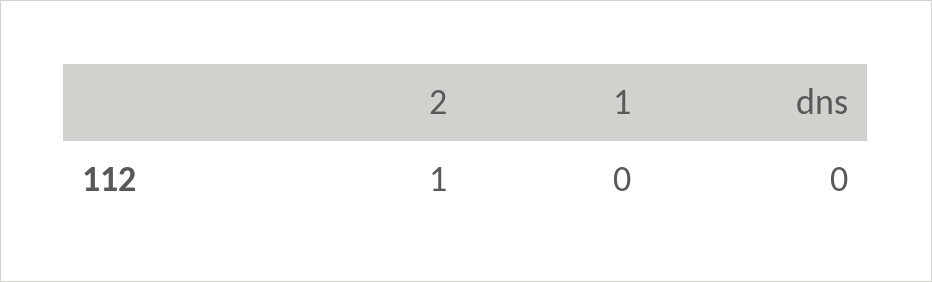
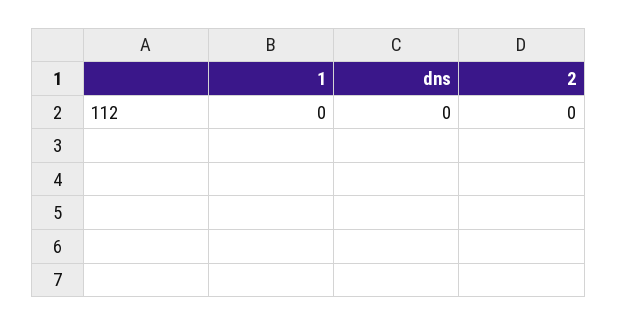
2: 1 -> 0

